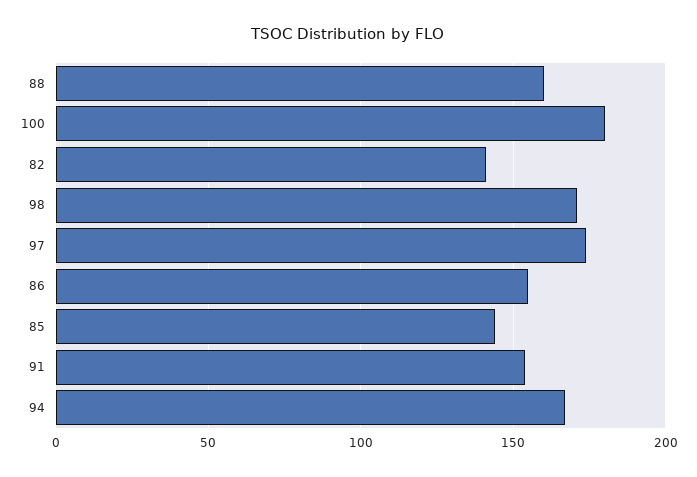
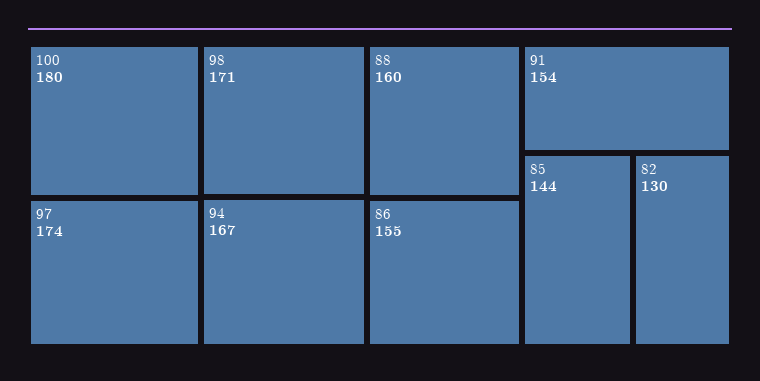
82: 140 -> 130

